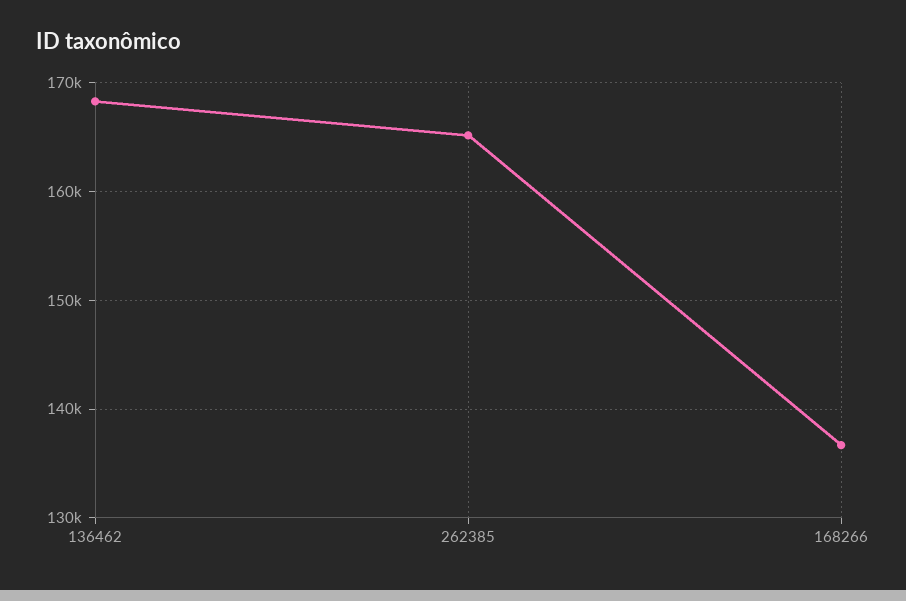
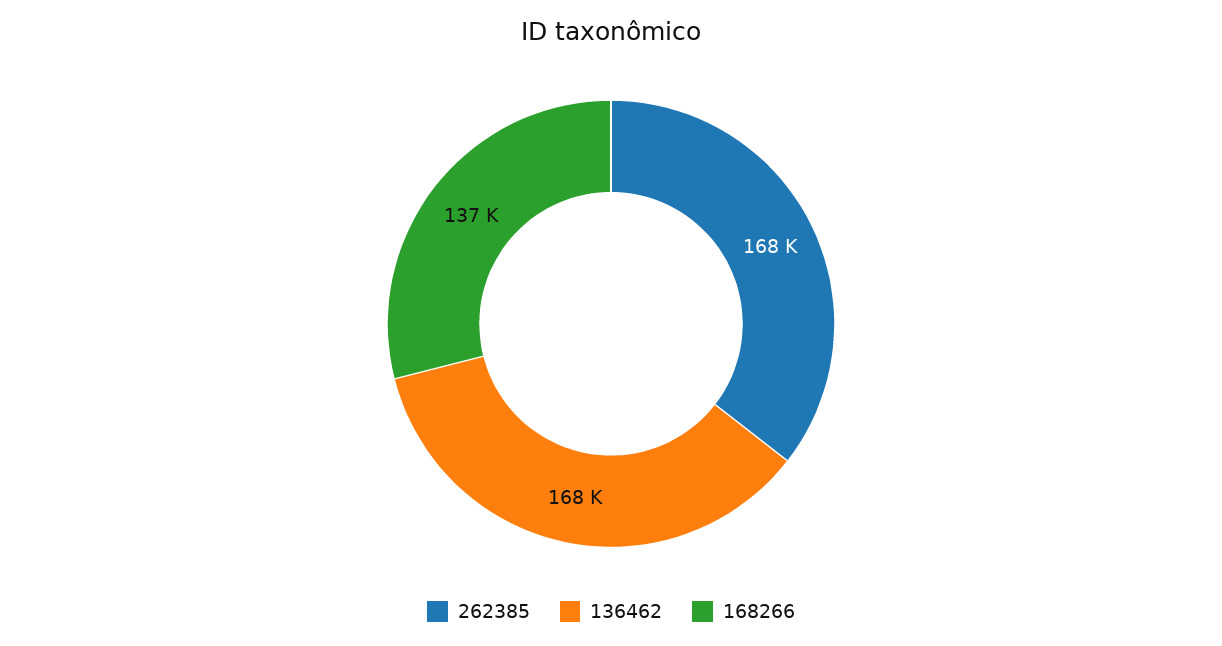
262385: 165000 -> 168000

